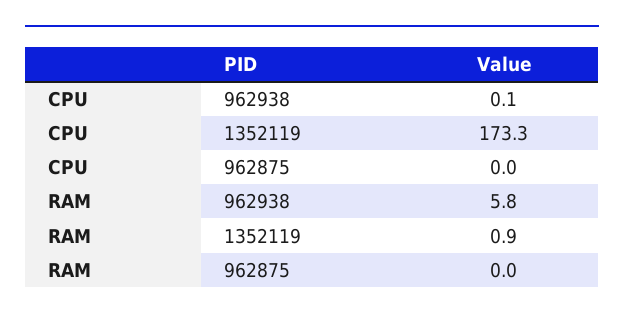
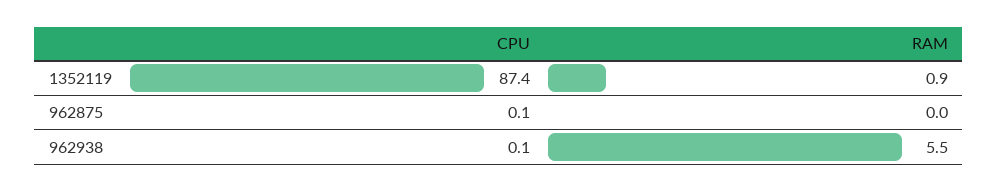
CPU, 1352119: 173.3 -> 87.4
CPU, 962875: 0 -> 0.1
RAM, 962938: 5.8 -> 5.5

